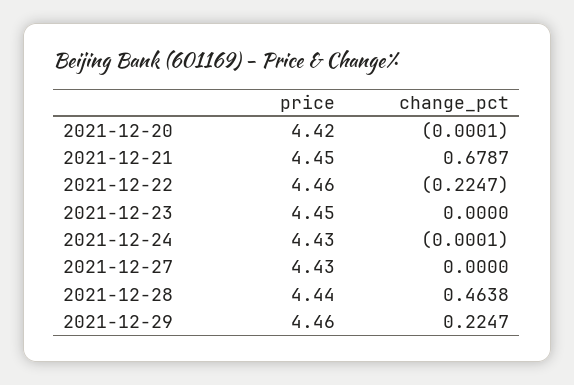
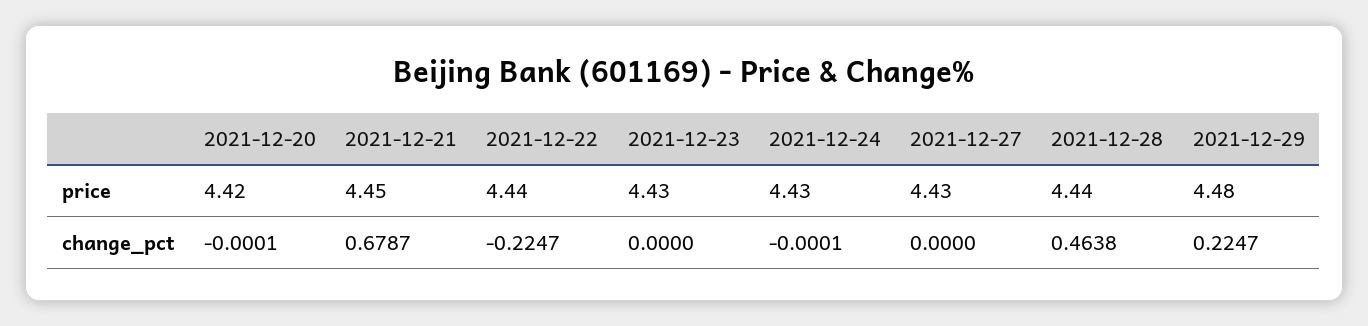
price, 2021-12-22: 4.46 -> 4.44
price, 2021-12-23: 4.45 -> 4.43
price, 2021-12-29: 4.46 -> 4.48

